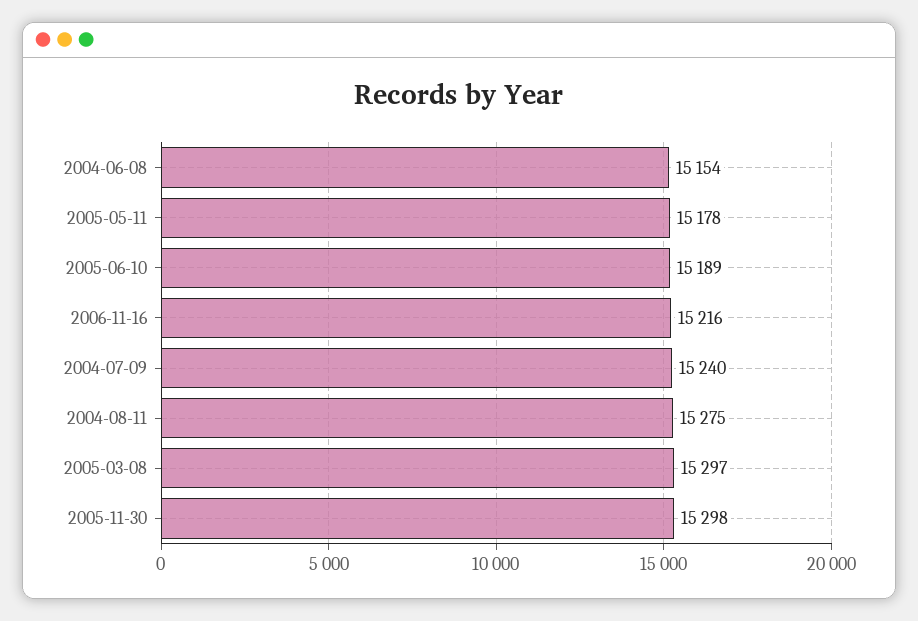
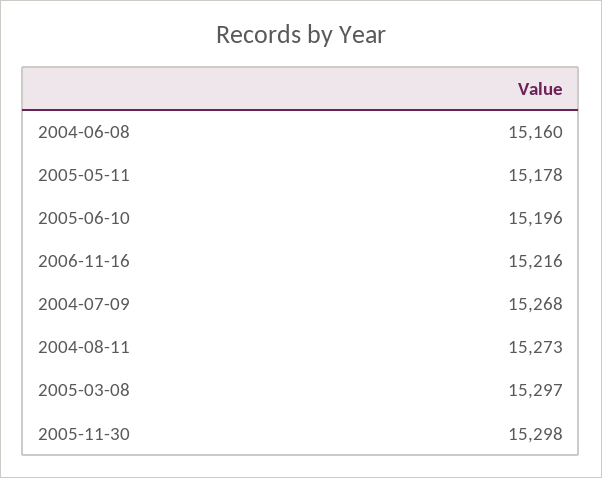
2004-06-08: 15154 -> 15160
2005-06-10: 15189 -> 15196
2004-07-09: 15240 -> 15268
2004-08-11: 15275 -> 15273

